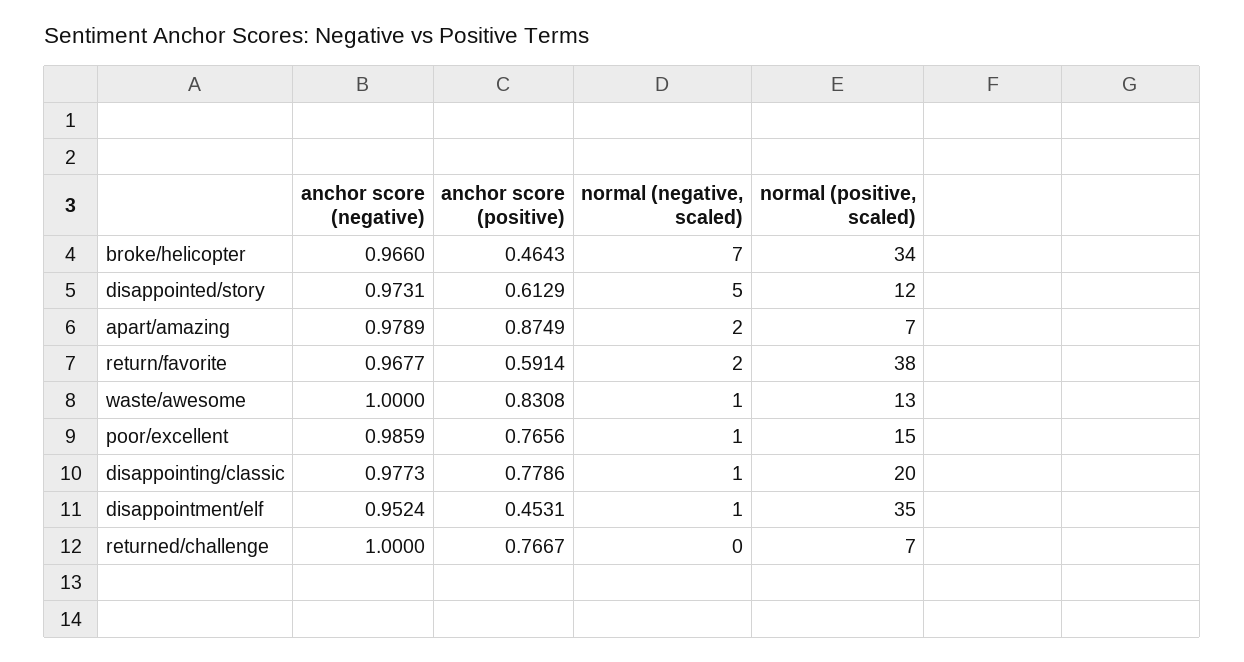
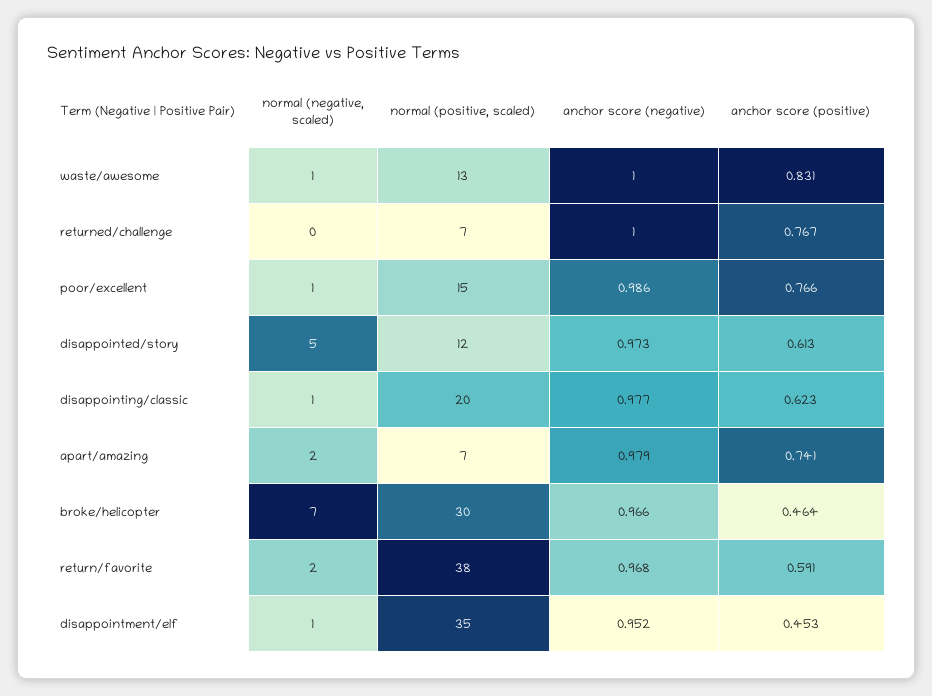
normal (positive, scaled), broke/helicopter: 34 -> 30
anchor score (positive), apart/amazing: 0.8749 -> 0.741
anchor score (positive), disappointing/classic: 0.7786 -> 0.623

